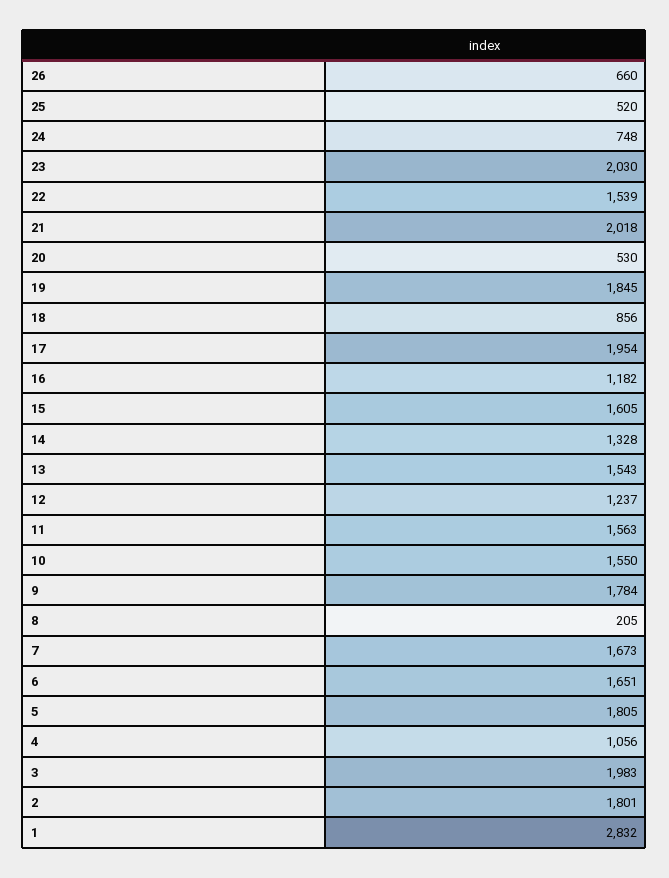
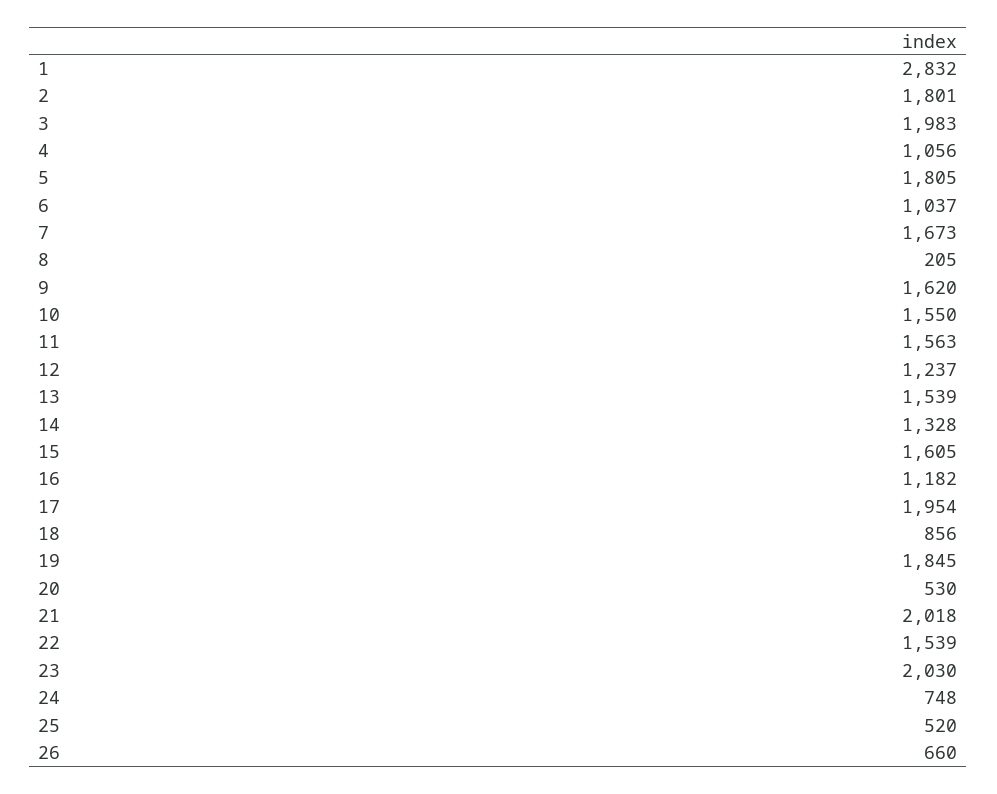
13: 1543 -> 1539
9: 1784 -> 1620
6: 1651 -> 1037

